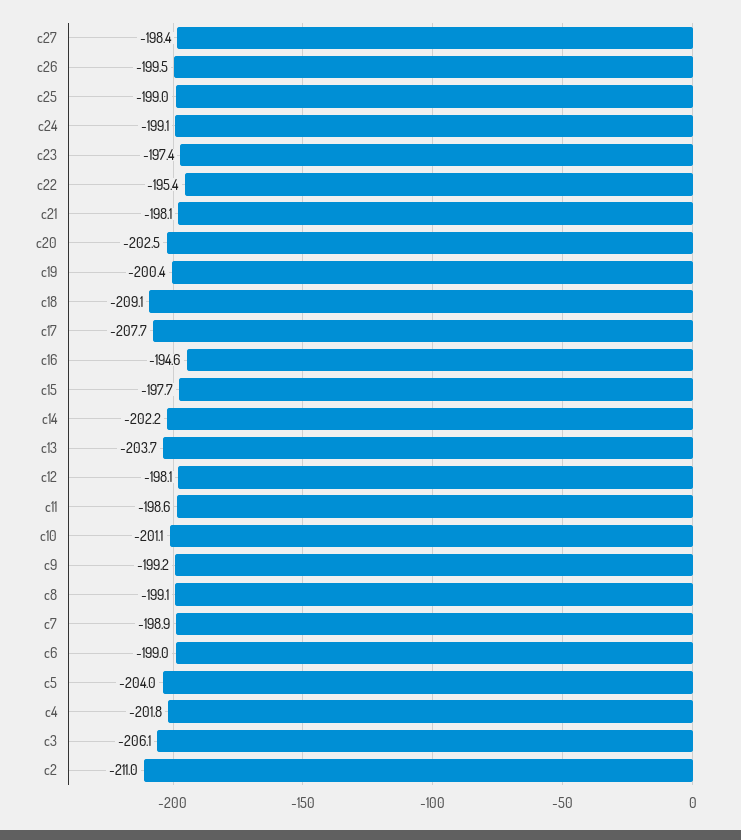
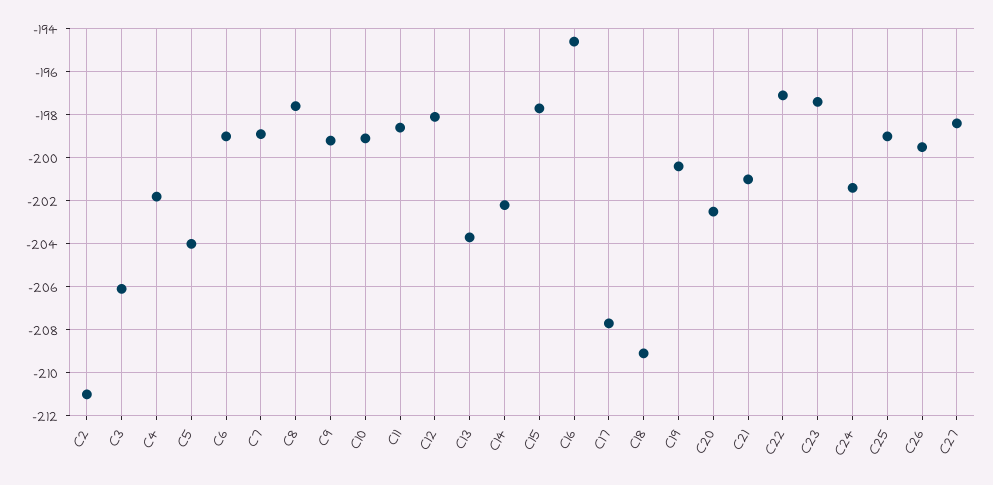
c24: -199.1 -> -201.5
c22: -195.4 -> -197
c21: -198.1 -> -201
c10: -201.1 -> -199
c8: -199.1 -> -197.5

